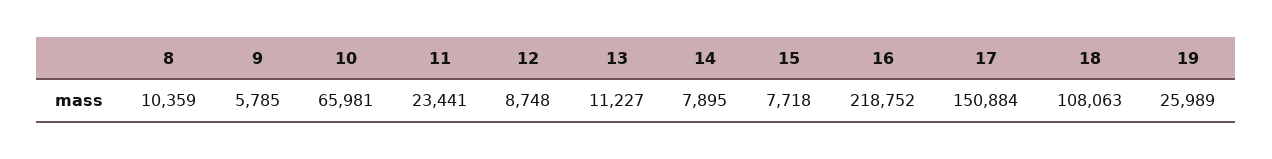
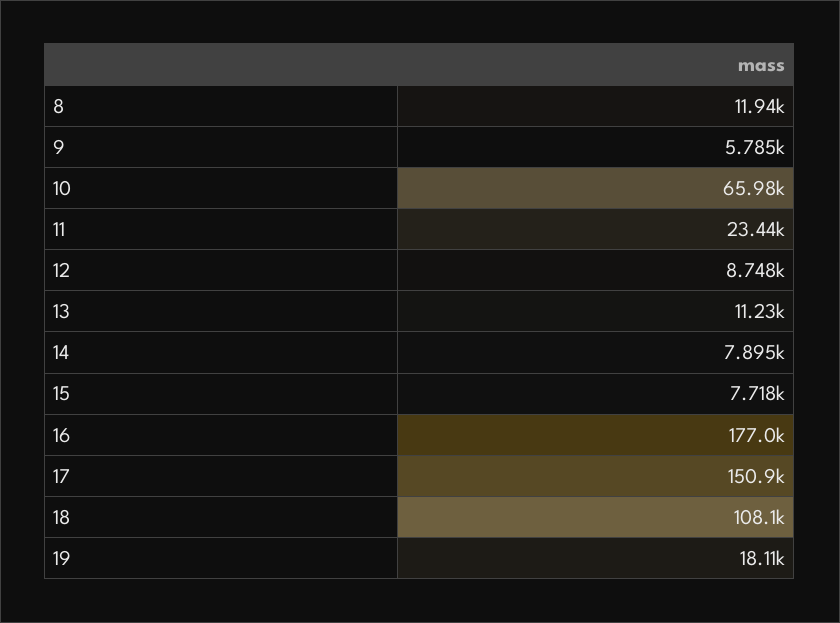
8: 10359 -> 11940
16: 218752 -> 177000
19: 25989 -> 18110

